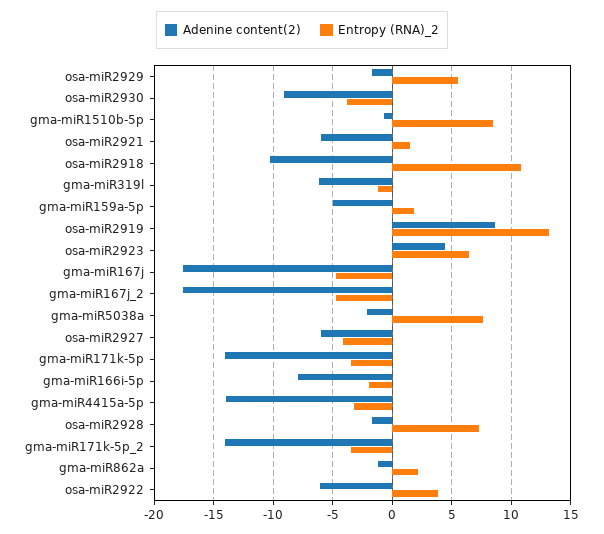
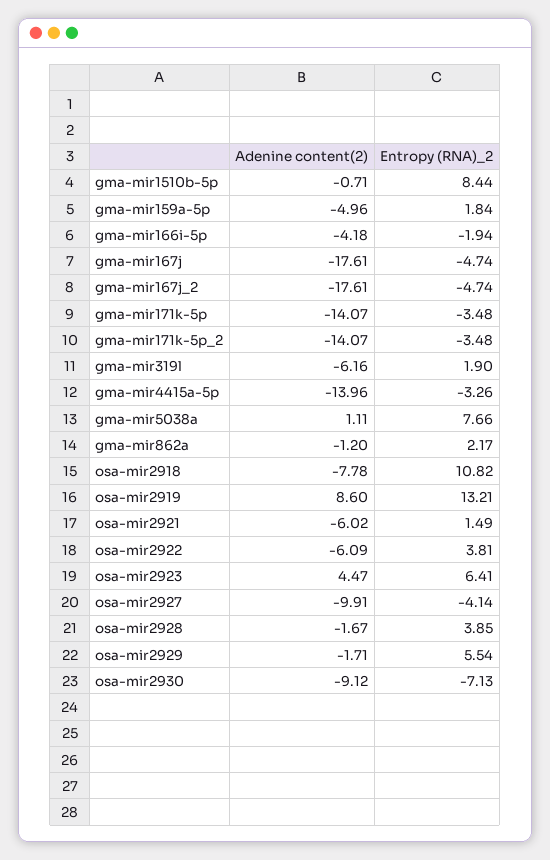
Entropy (RNA)_2, osa-miR2930: -4 -> -7.13
Adenine content(2), osa-miR2918: -10 -> -7.78
Entropy (RNA)_2, gma-miR319l: -1 -> 1.9
Adenine content(2), gma-miR5038a: -2 -> 1.11
Adenine content(2), osa-miR2927: -6 -> -9.91
Adenine content(2), gma-miR166i-5p: -8 -> -4.18
Entropy (RNA)_2, osa-miR2928: 7 -> 3.85

